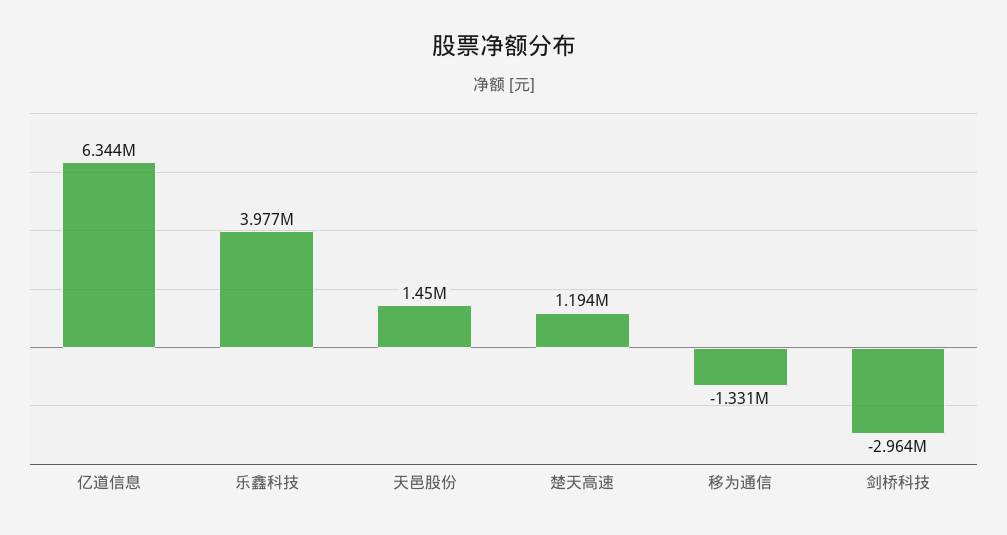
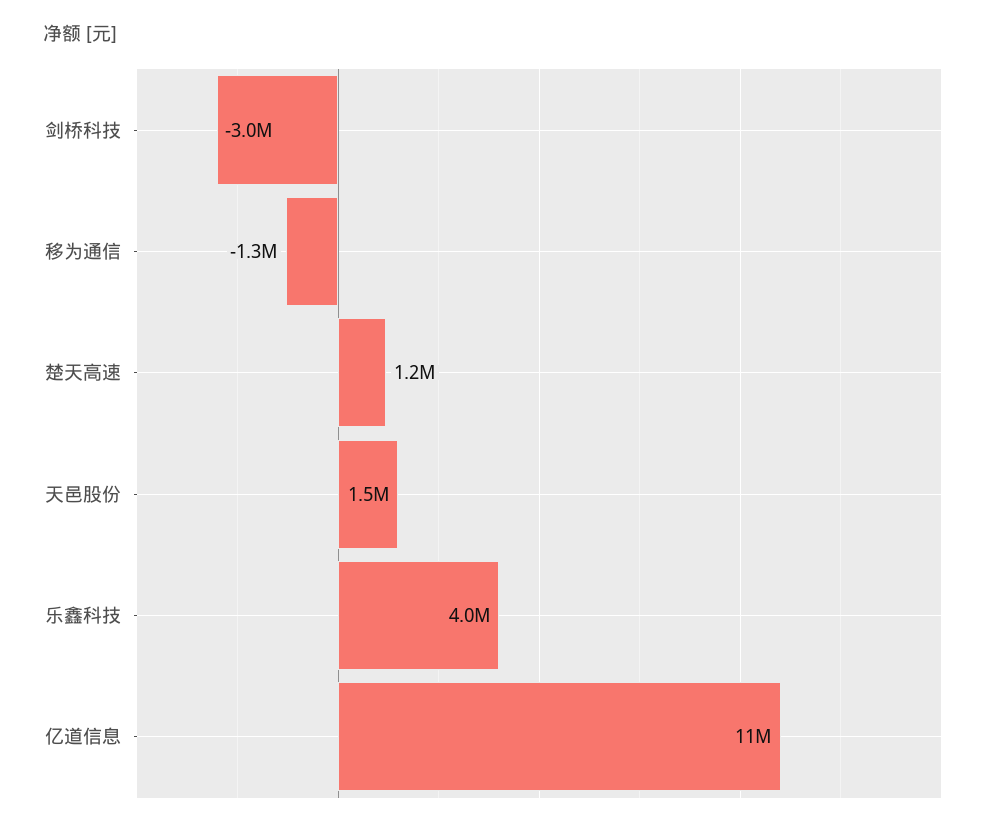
亿道信息: 6344000 -> 11000000

